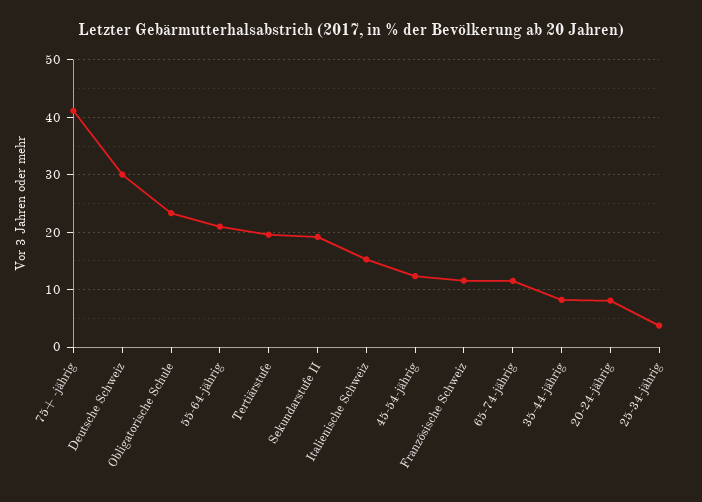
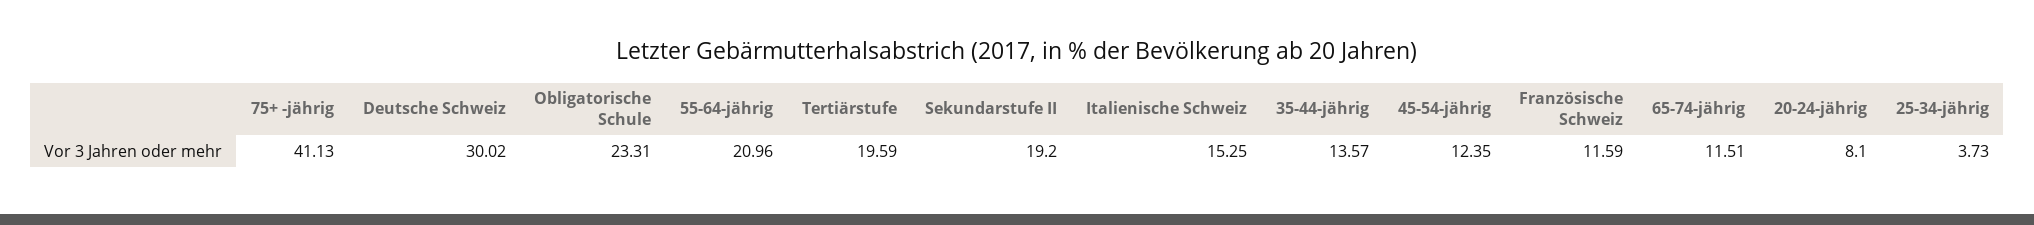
35-44-jährig: 8 -> 13.57

